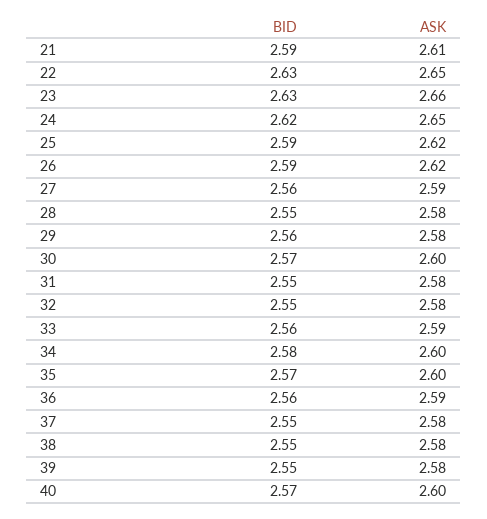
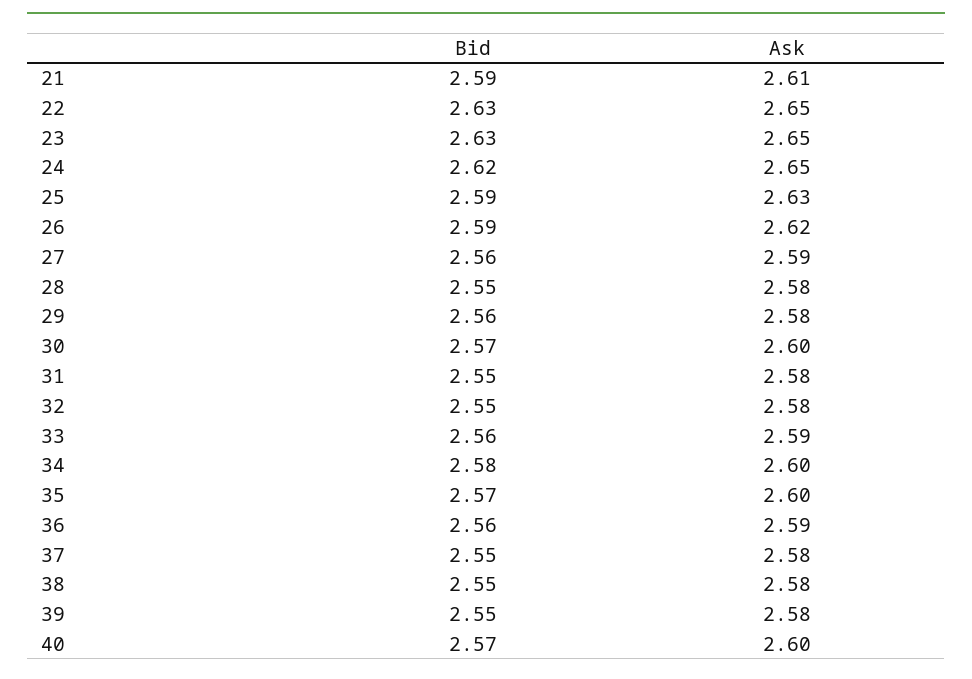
ASK, 23: 2.66 -> 2.65
ASK, 25: 2.62 -> 2.63

